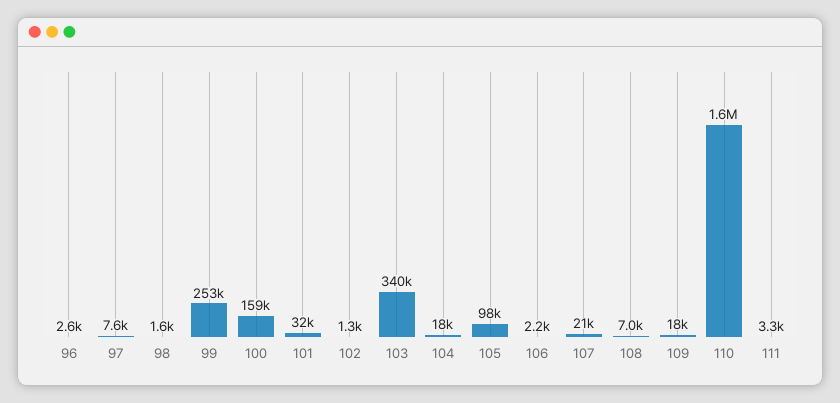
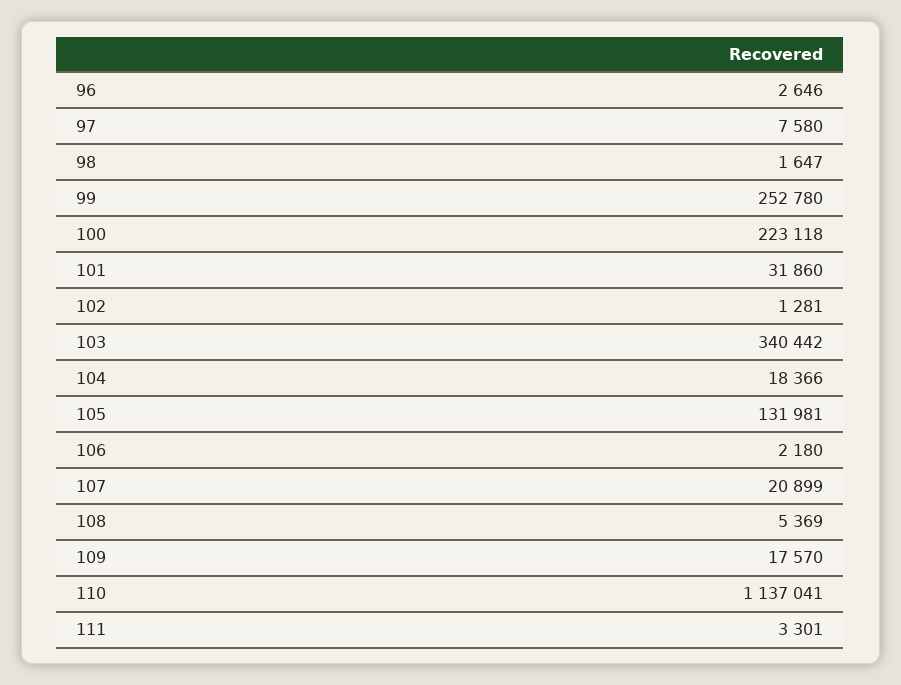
100: 159000 -> 223118
105: 98000 -> 131981
108: 7000 -> 5369
110: 1600000 -> 1137041

